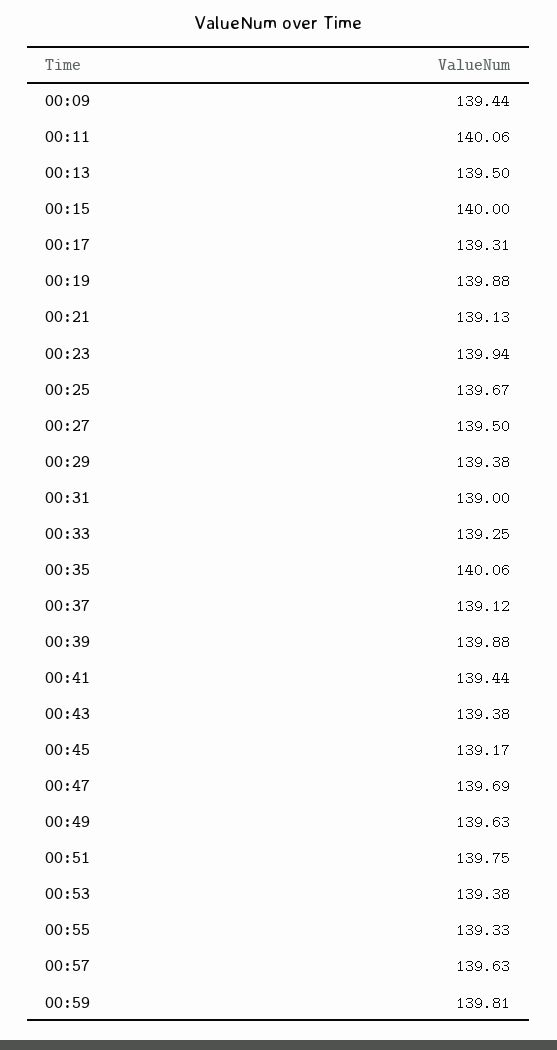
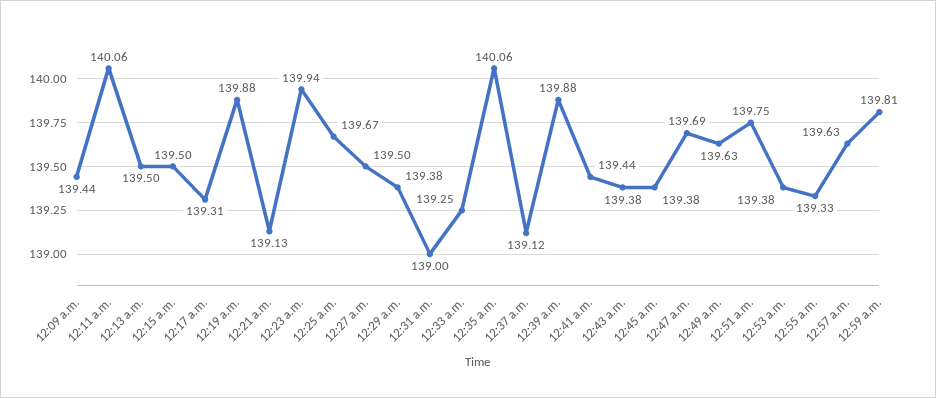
00:15: 140 -> 139.5
00:45: 139.17 -> 139.38

